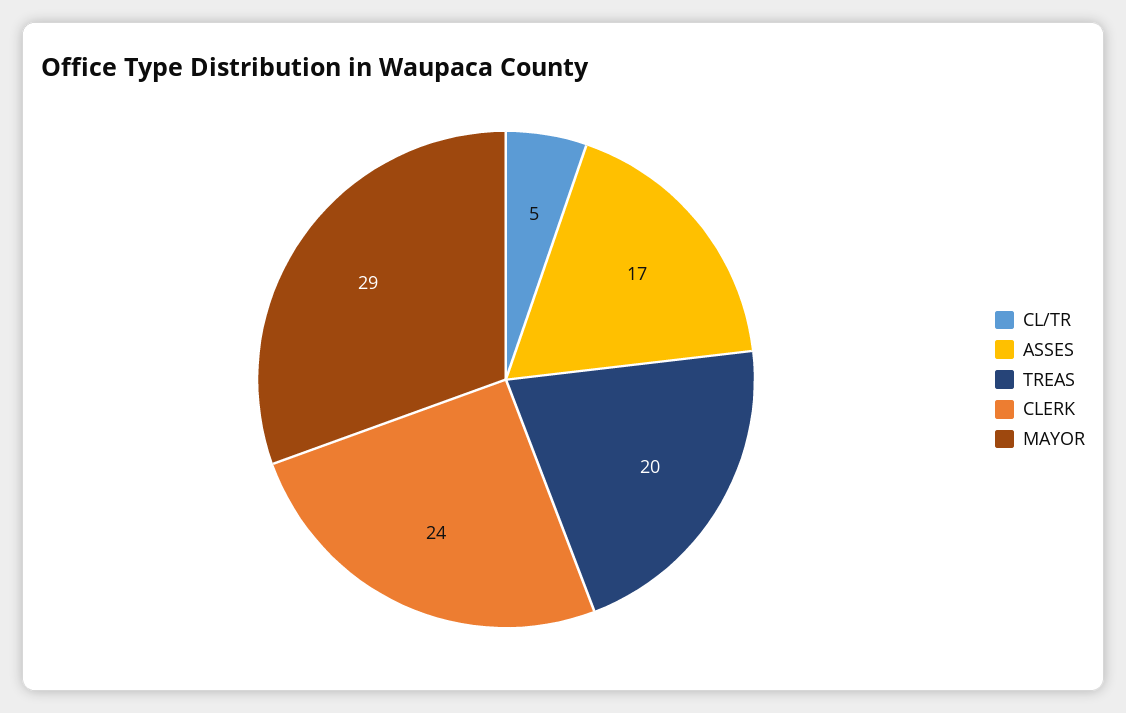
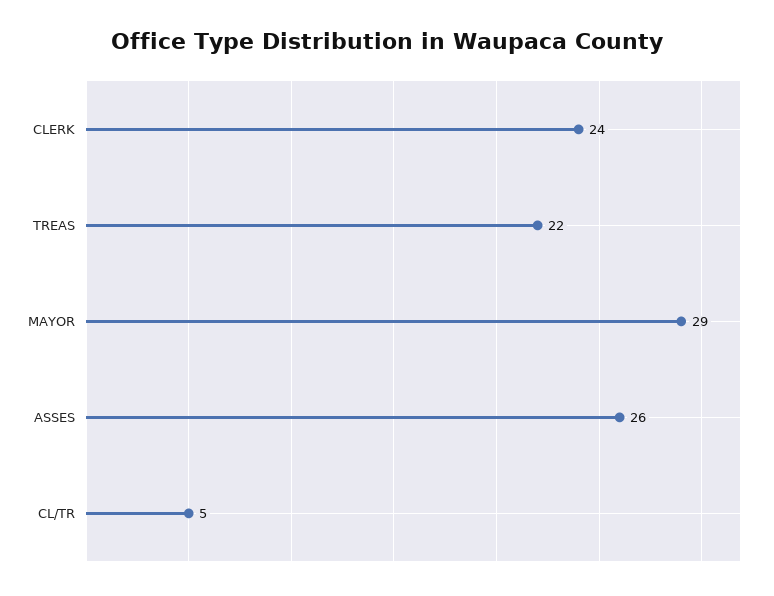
ASSES: 17 -> 26
TREAS: 20 -> 22

